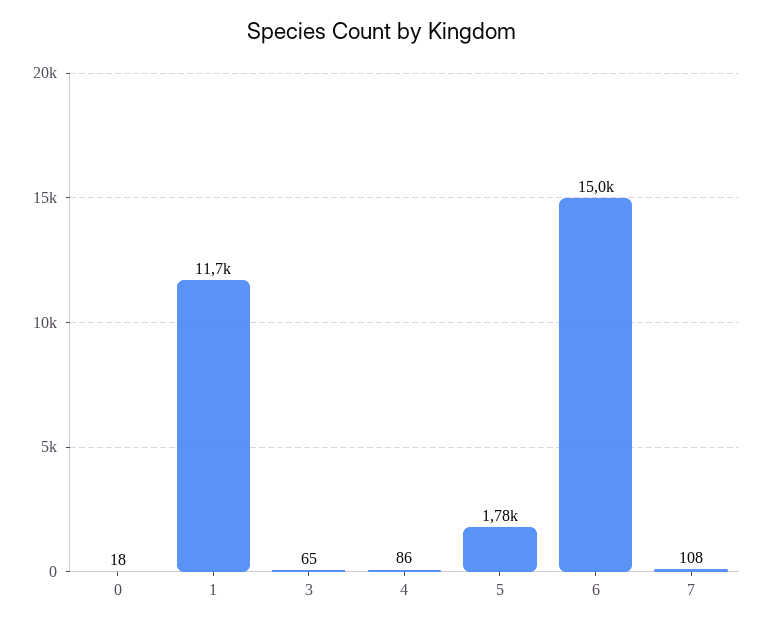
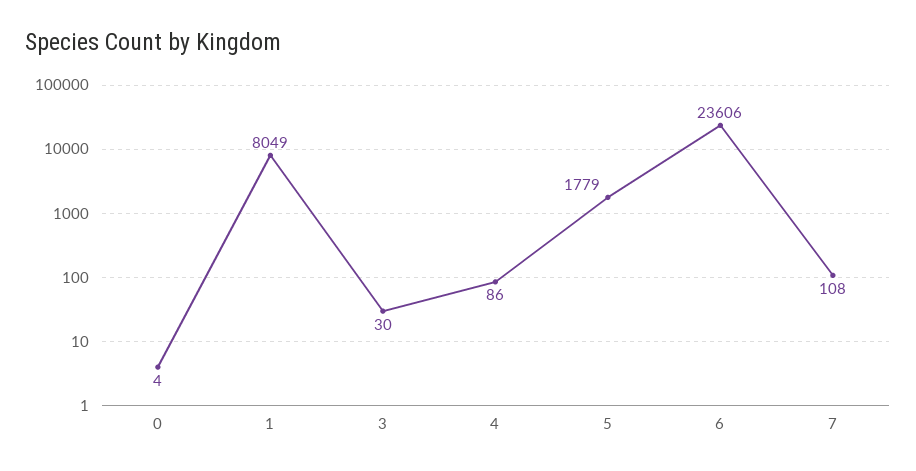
0: 18 -> 4
1: 11700 -> 8049
3: 65 -> 30
6: 15000 -> 23606

